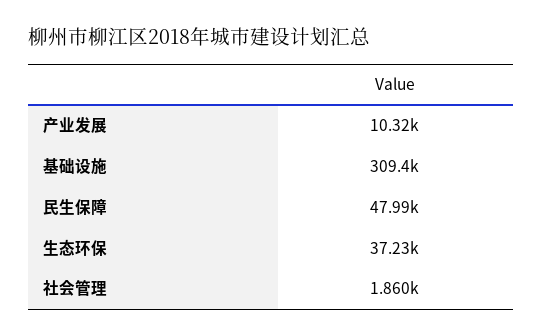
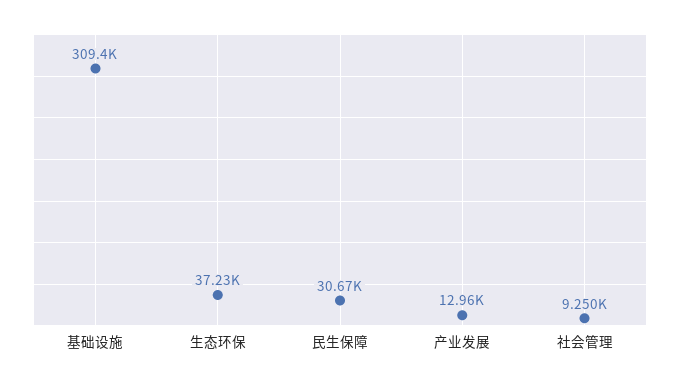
产业发展: 10320 -> 12960
民生保障: 47990 -> 30670
社会管理: 1860 -> 9250

